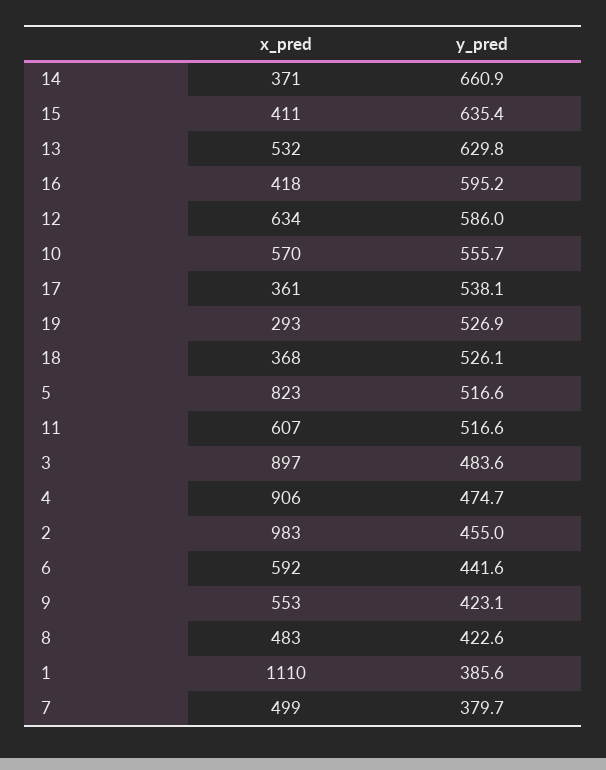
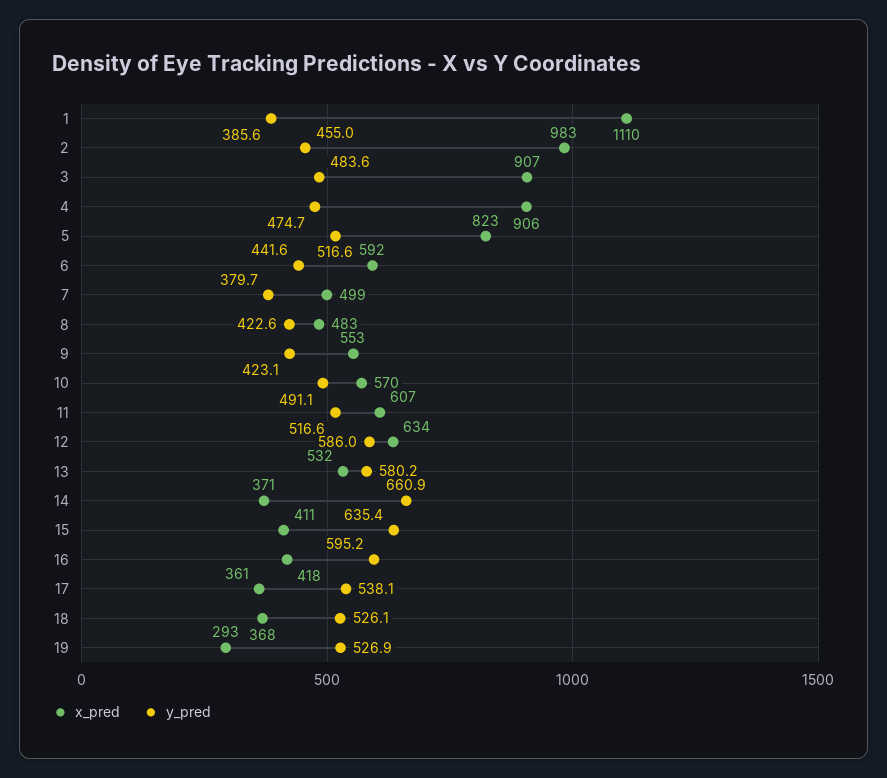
y_pred, 13: 629.8 -> 580.2
y_pred, 10: 555.7 -> 491.1
x_pred, 3: 897 -> 907

